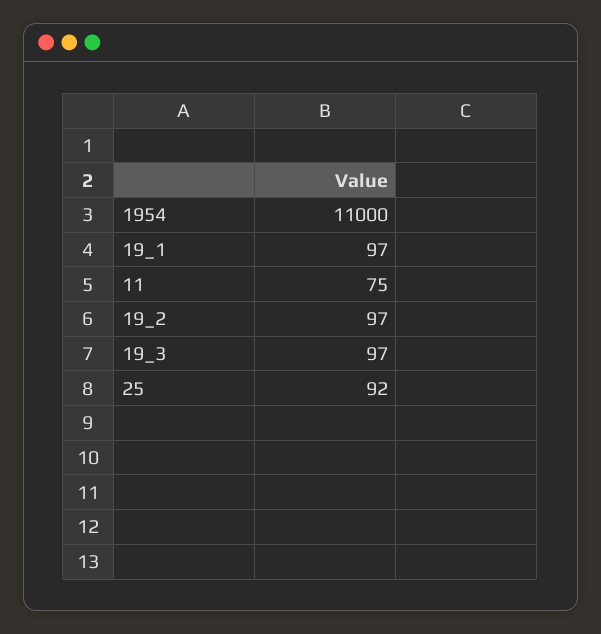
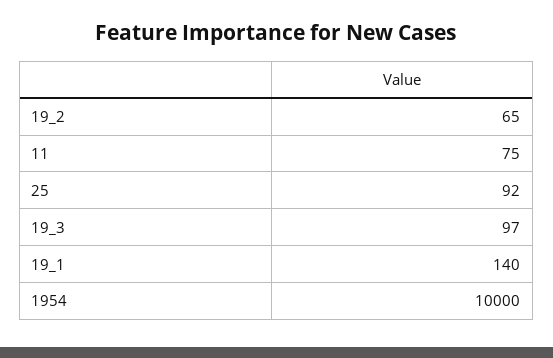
1954: 11000 -> 10000
19_1: 97 -> 140
19_2: 97 -> 65

